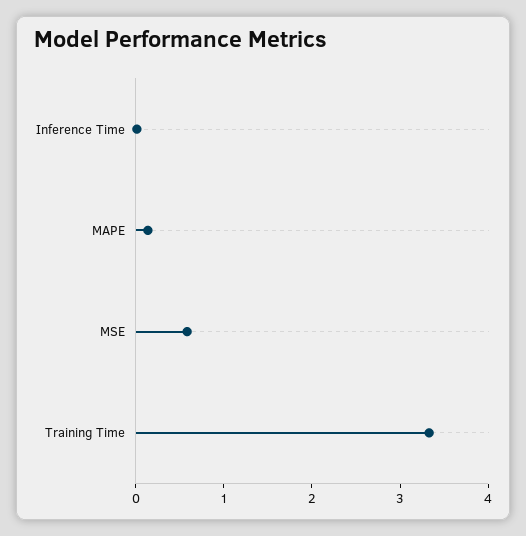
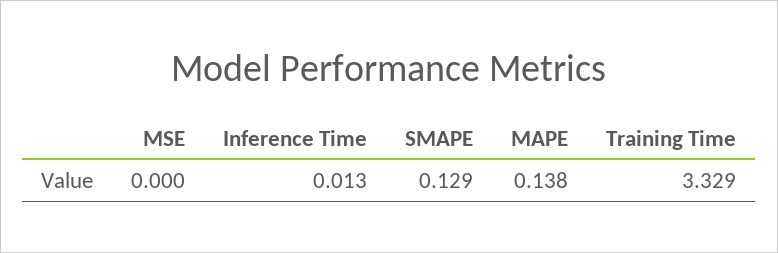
MSE: 0.6 -> 0
SMAPE: none -> 0.129

